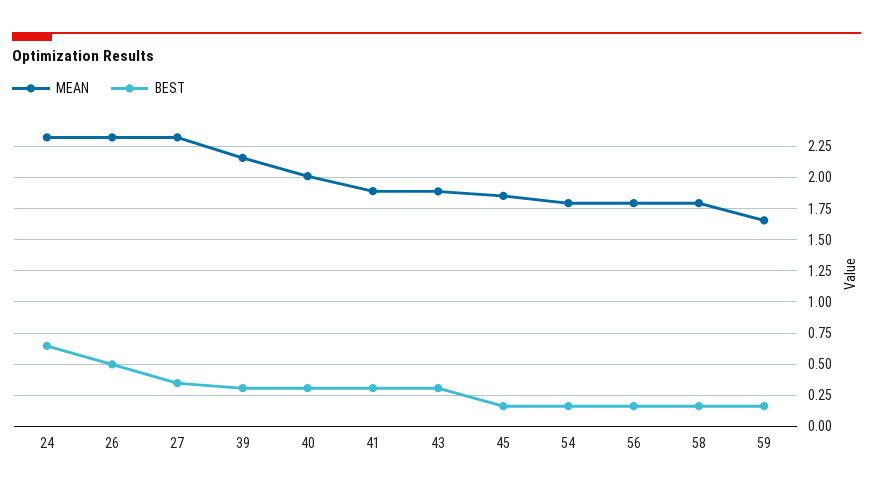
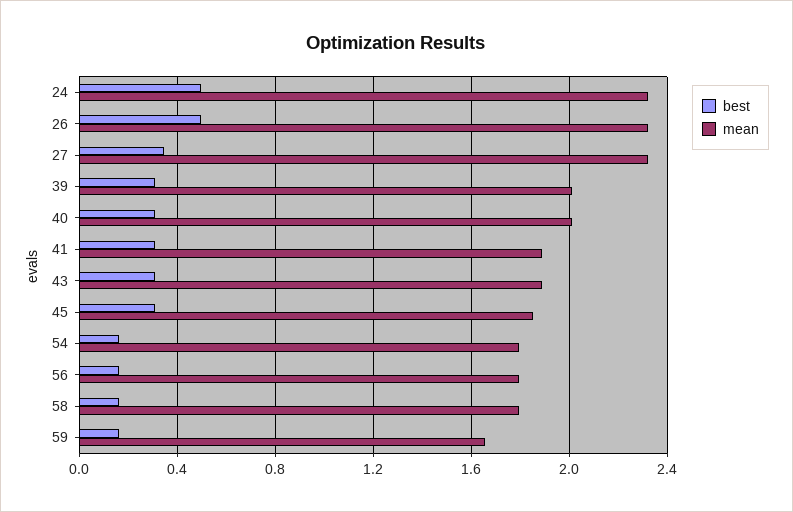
BEST, 24: 0.65 -> 0.5
MEAN, 39: 2.15 -> 2
BEST, 45: 0.15 -> 0.3

